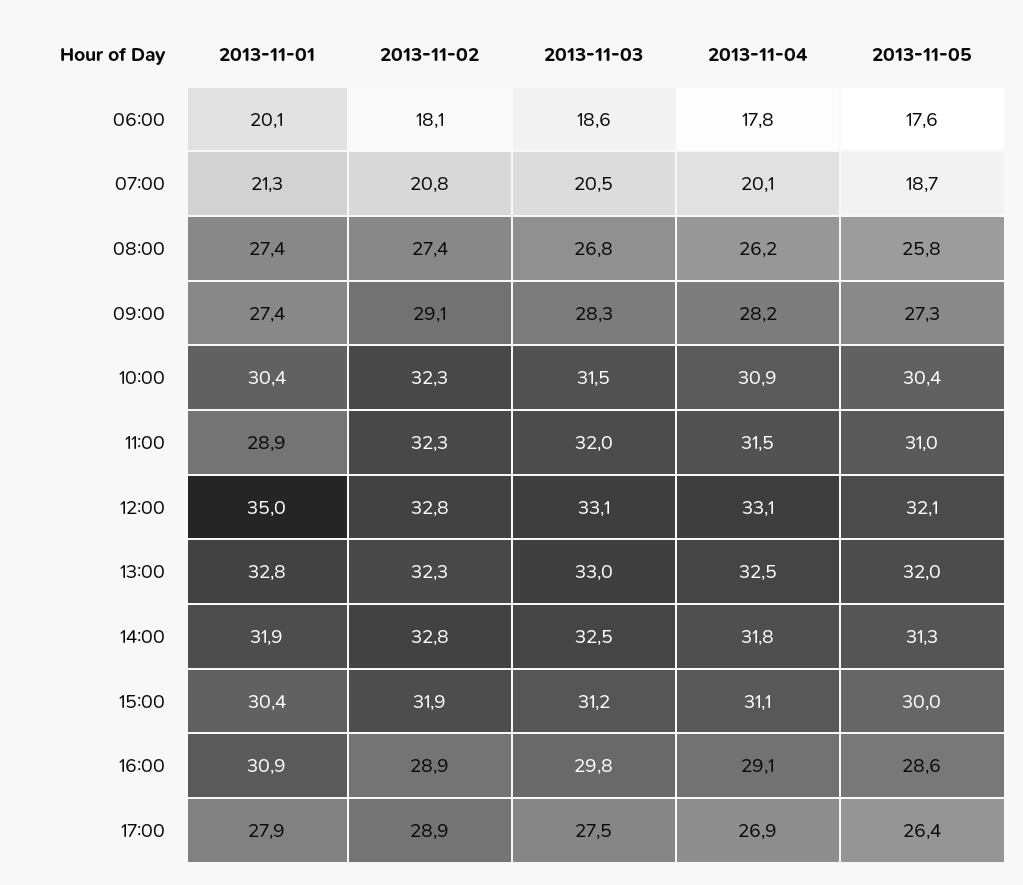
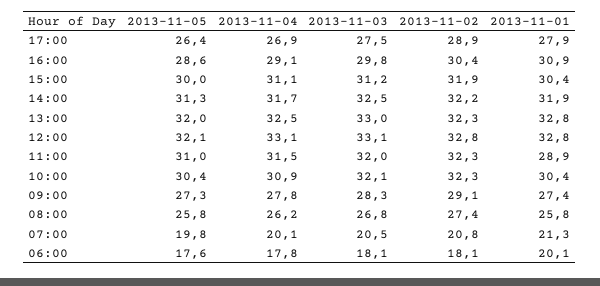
2013-11-03, 06:00: 18.6 -> 18.1
2013-11-05, 07:00: 18.7 -> 19.8
2013-11-01, 08:00: 27.4 -> 25.8
2013-11-04, 09:00: 28.2 -> 27.8
2013-11-03, 10:00: 31.5 -> 32.1
2013-11-01, 12:00: 35 -> 32.8
2013-11-02, 14:00: 32.8 -> 32.2
2013-11-04, 14:00: 31.8 -> 31.7
2013-11-02, 16:00: 28.9 -> 30.4

